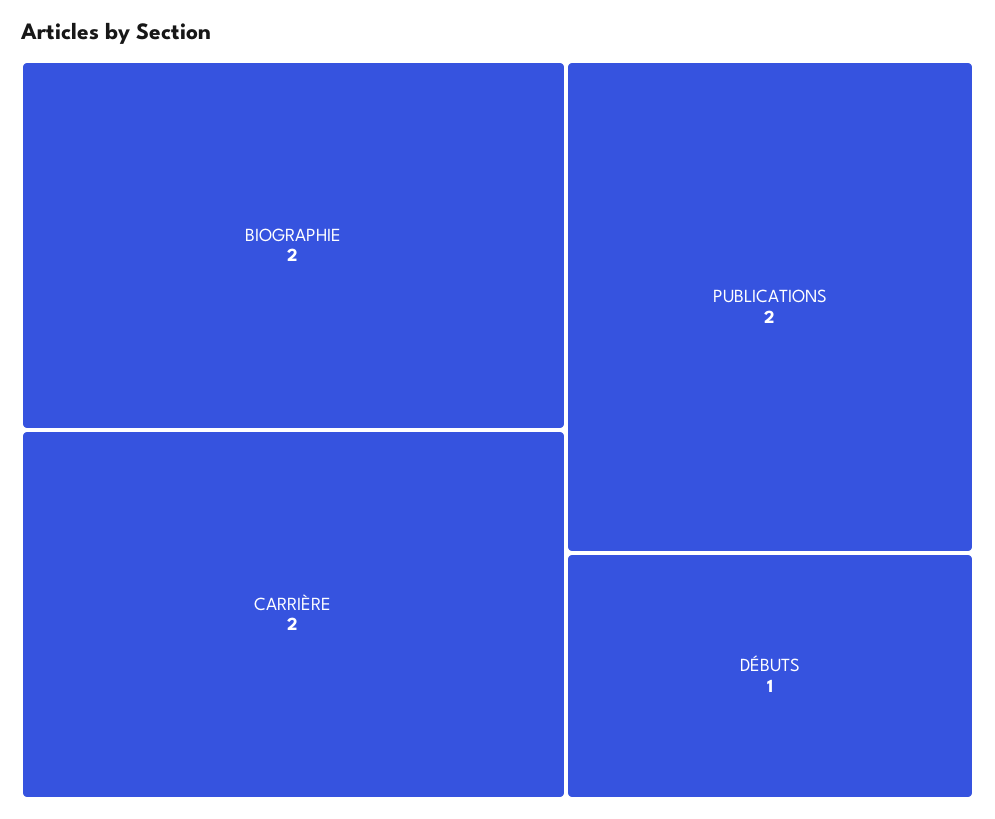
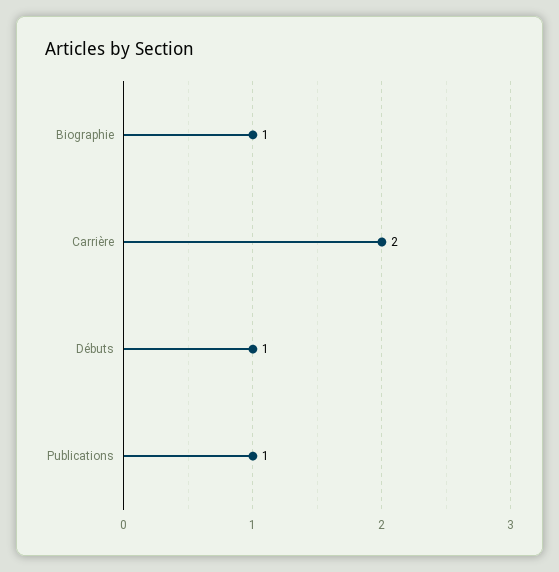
BIOGRAPHIE: 2 -> 1
PUBLICATIONS: 2 -> 1

